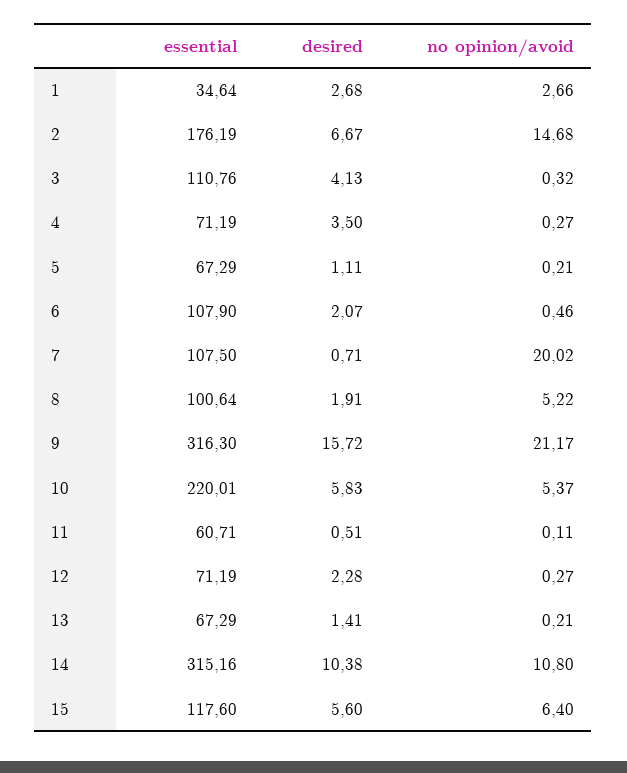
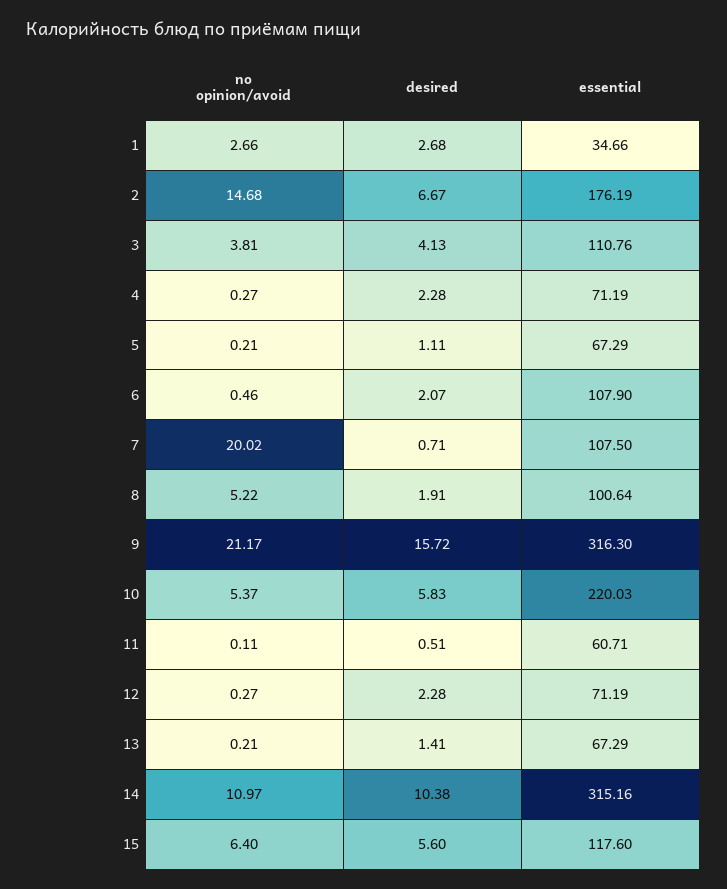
essential, 1: 34.64 -> 34.66
no opinion/avoid, 3: 0.32 -> 3.81
desired, 4: 3.5 -> 2.28
essential, 10: 220.01 -> 220.03
no opinion/avoid, 14: 10.8 -> 10.97

